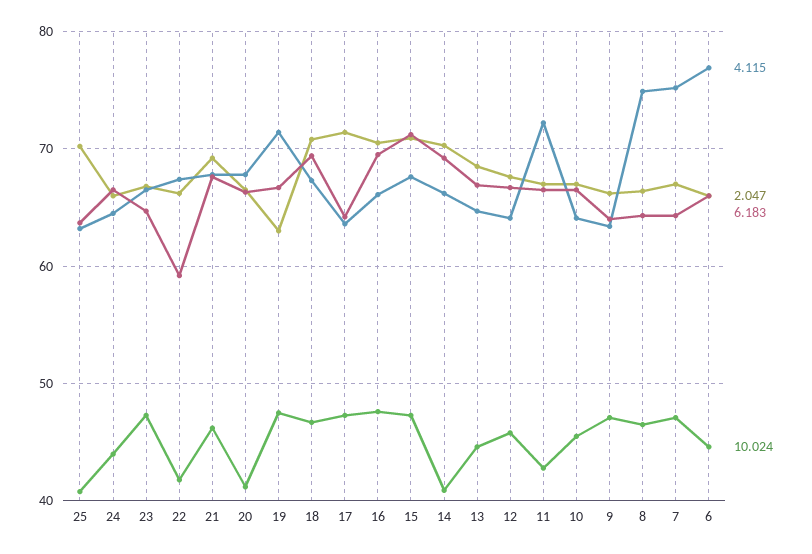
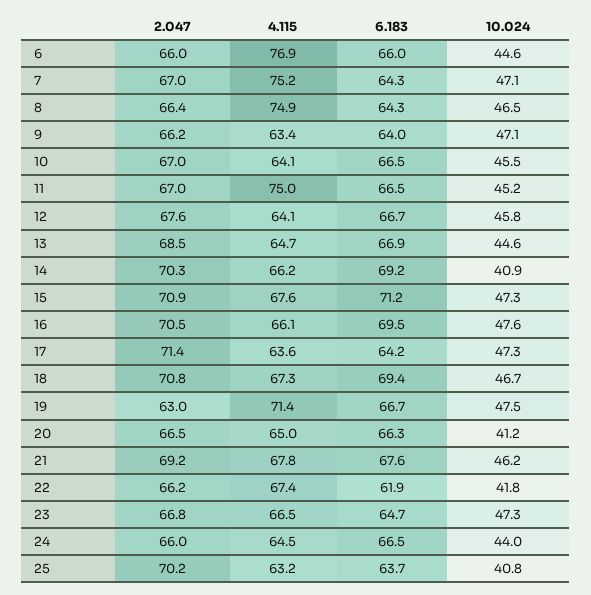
6.183, 22: 59 -> 61.9
4.115, 20: 68 -> 65
4.115, 11: 72 -> 75
10.024, 11: 43 -> 45.2

